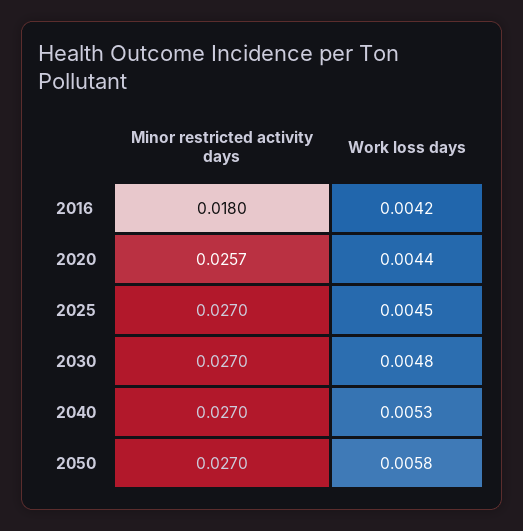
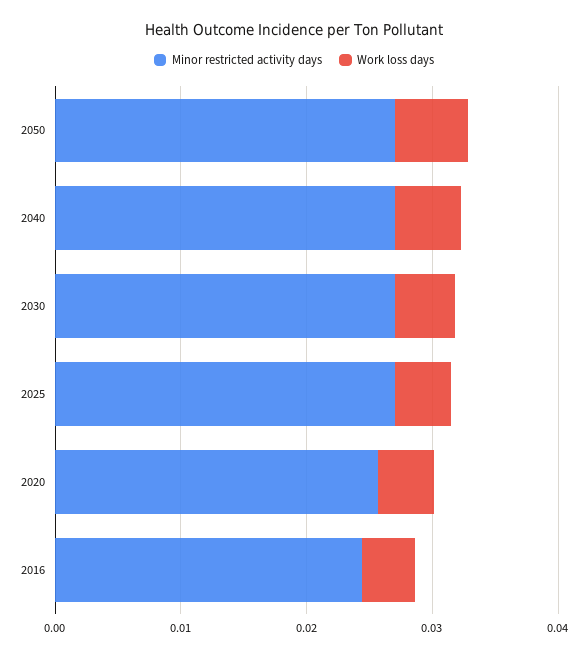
Minor restricted activity days, 2016: 0.018 -> 0.024

